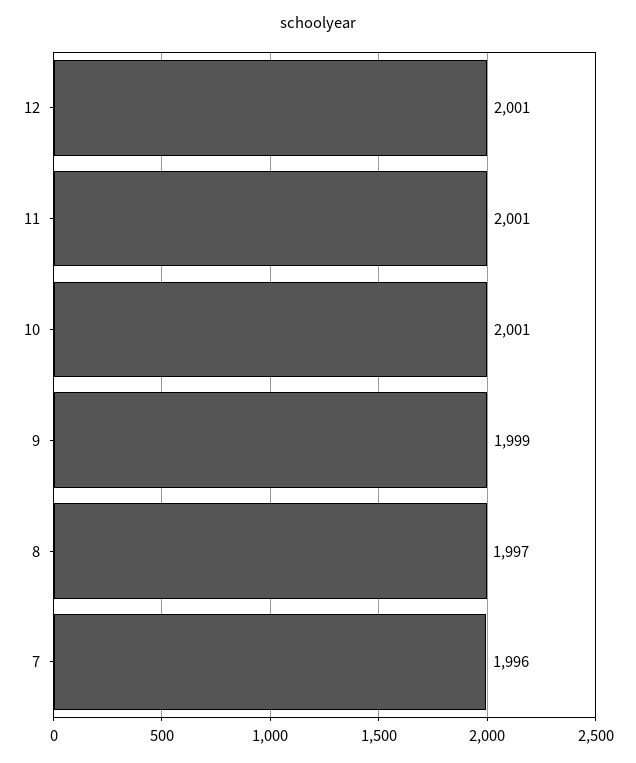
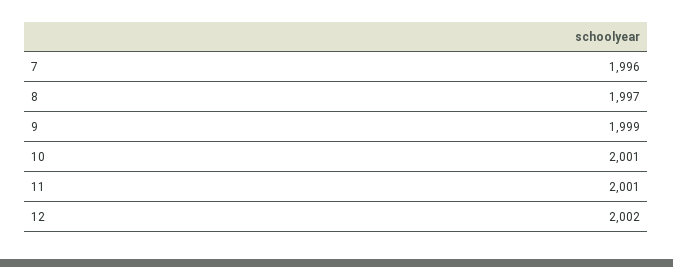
12: 2001 -> 2002

